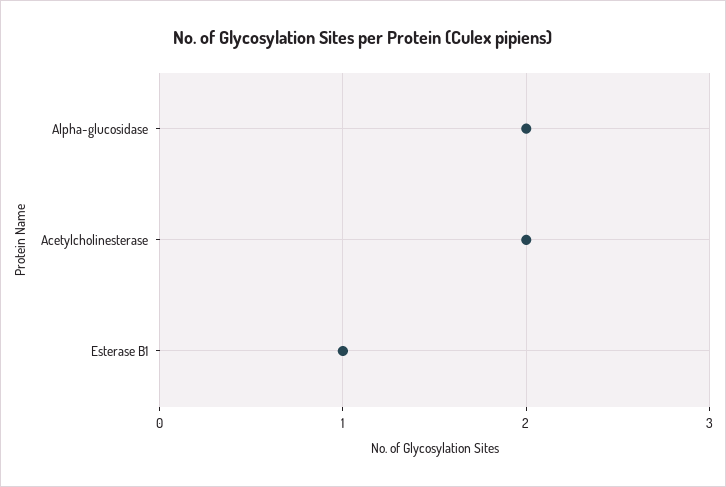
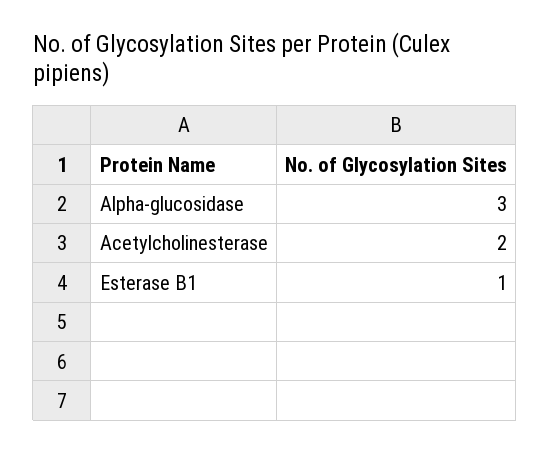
Alpha-glucosidase: 2 -> 3

